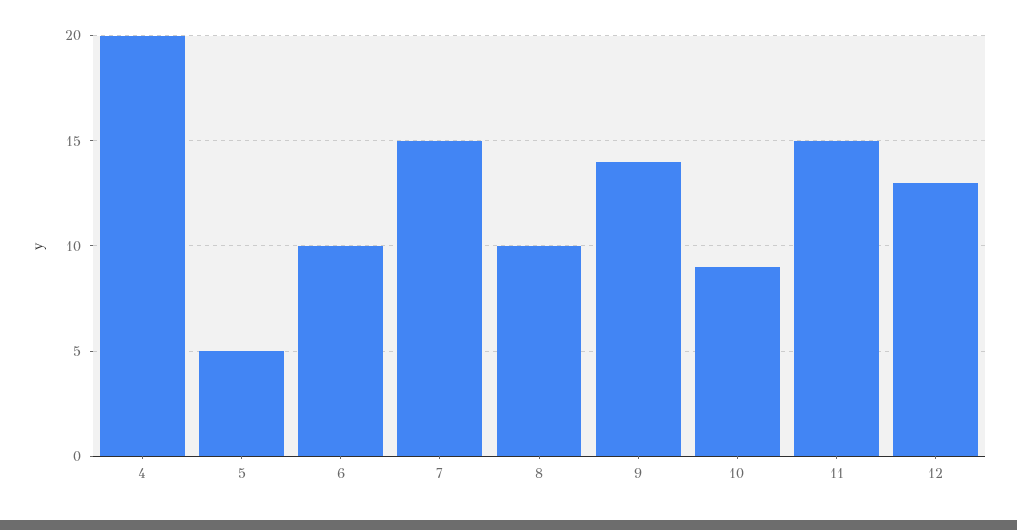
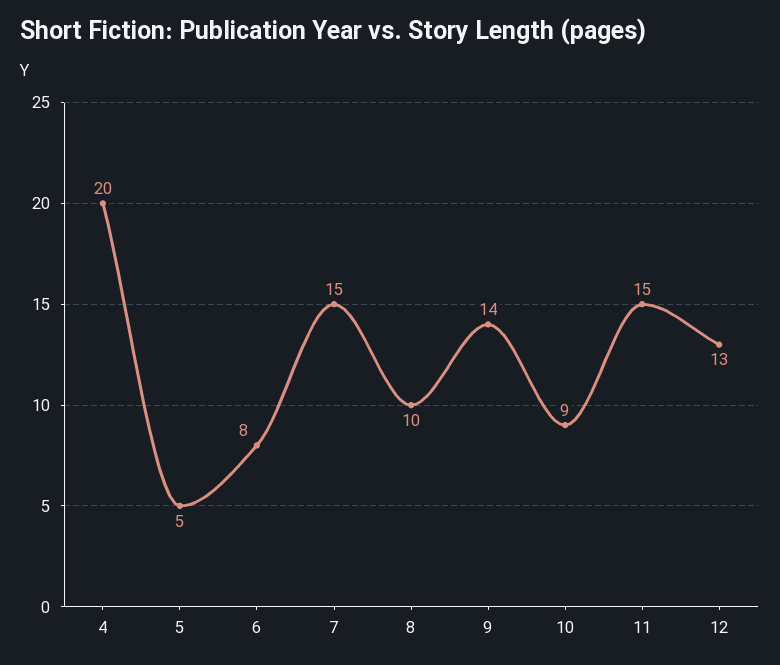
6: 10 -> 8

